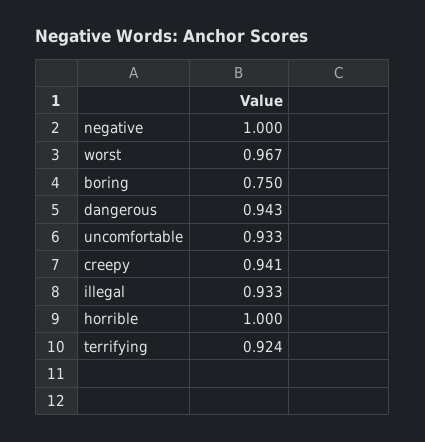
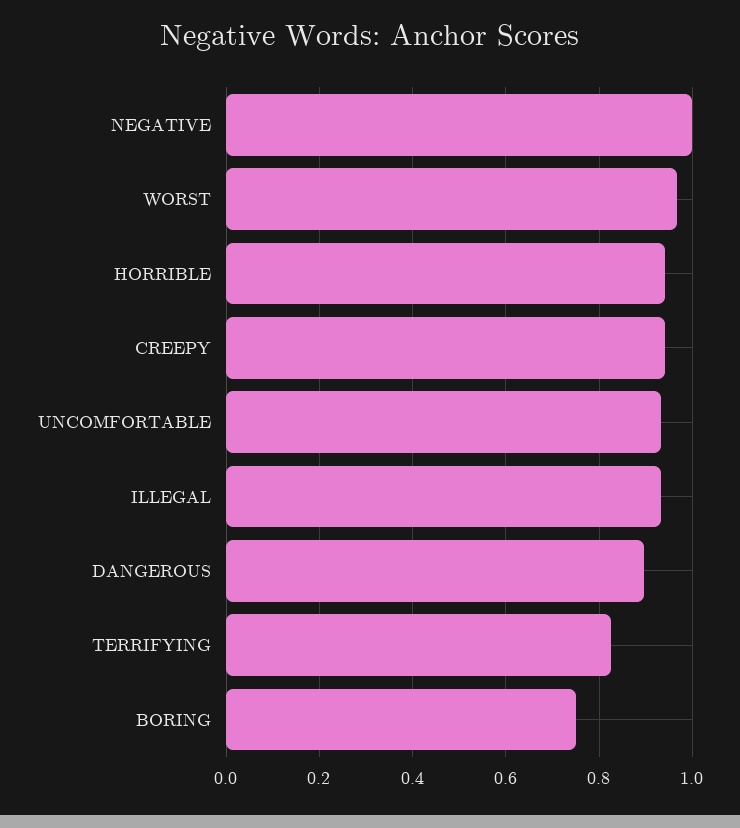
dangerous: 0.943 -> 0.9
horrible: 1 -> 0.94
terrifying: 0.924 -> 0.82

